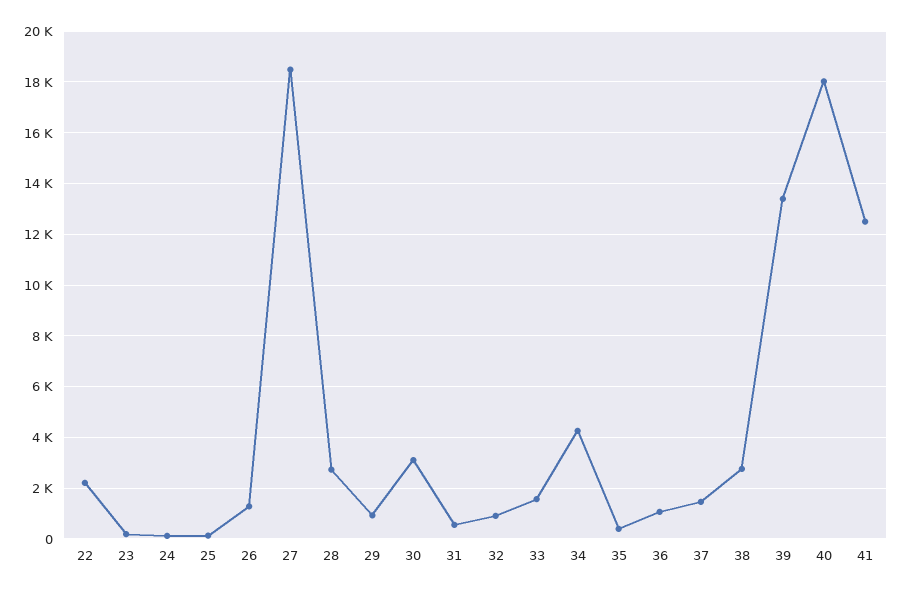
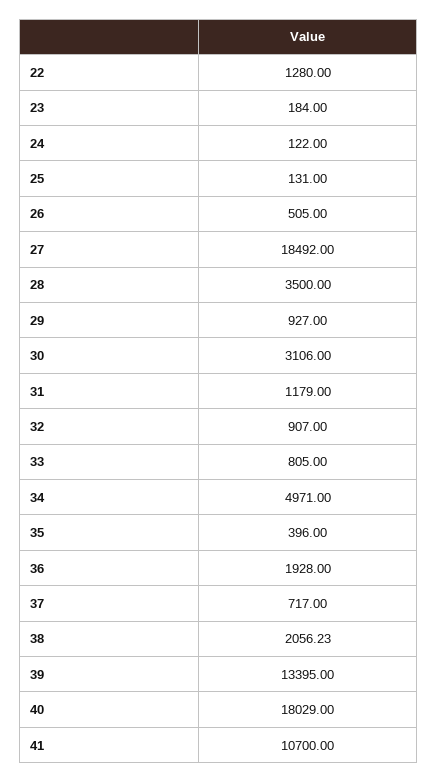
22: 2250 -> 1280
26: 1250 -> 505
28: 2750 -> 3500
31: 500 -> 1179
33: 1500 -> 805
34: 4250 -> 4971
36: 1000 -> 1928
37: 1500 -> 717
38: 2750 -> 2056.23
41: 12500 -> 10700

